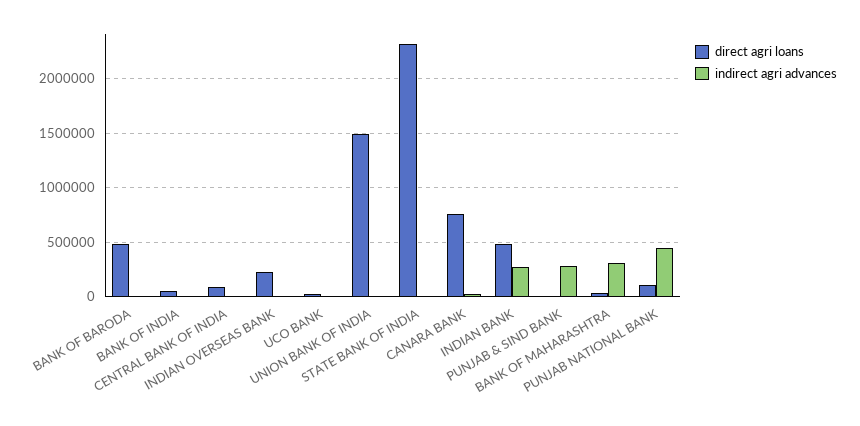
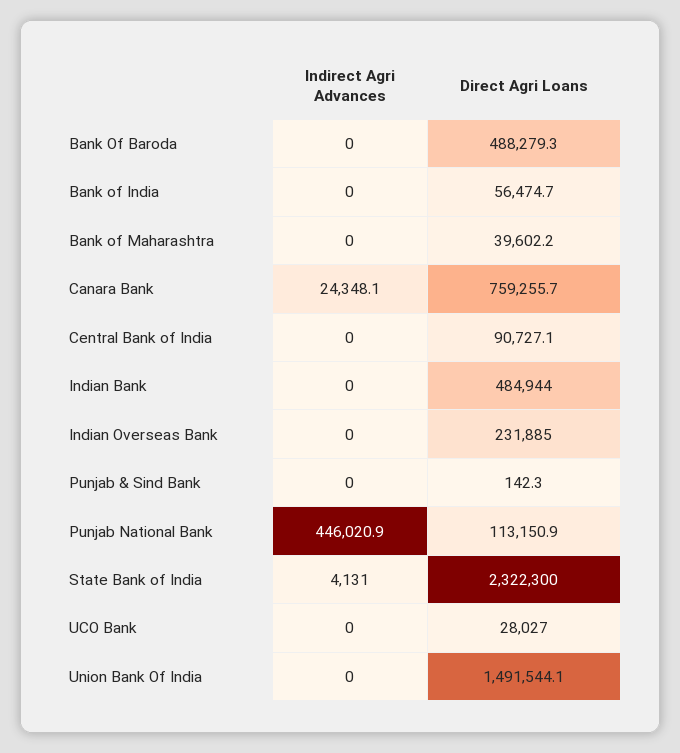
indirect agri advances, INDIAN BANK: 300000 -> 0
indirect agri advances, PUNJAB & SIND BANK: 300000 -> 0
indirect agri advances, BANK OF MAHARASHTRA: 300000 -> 0

